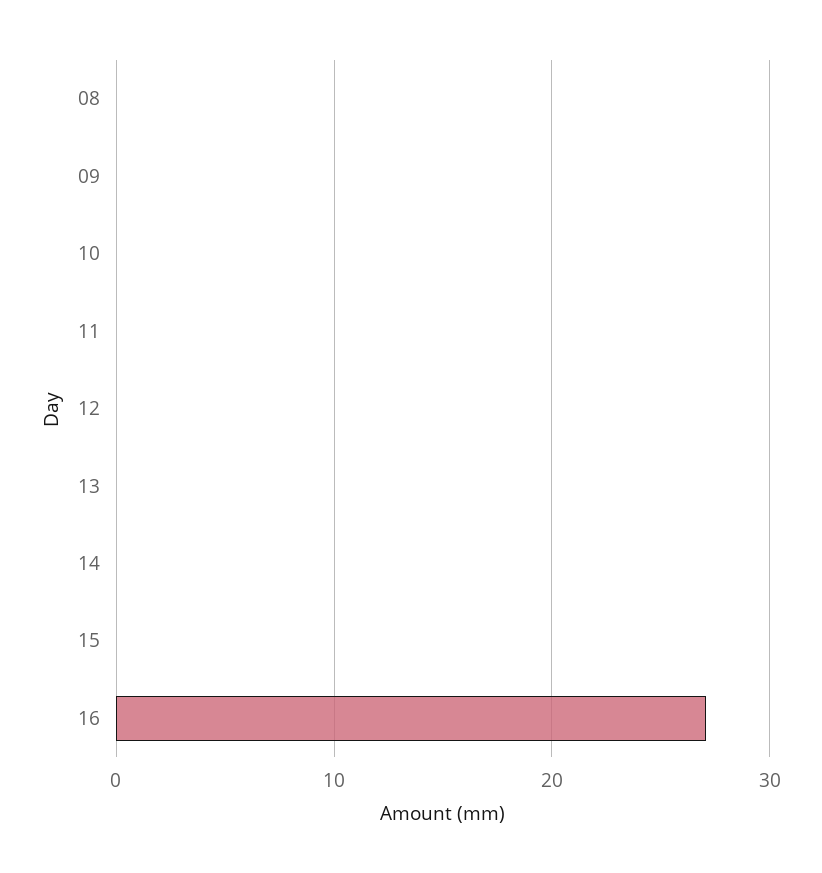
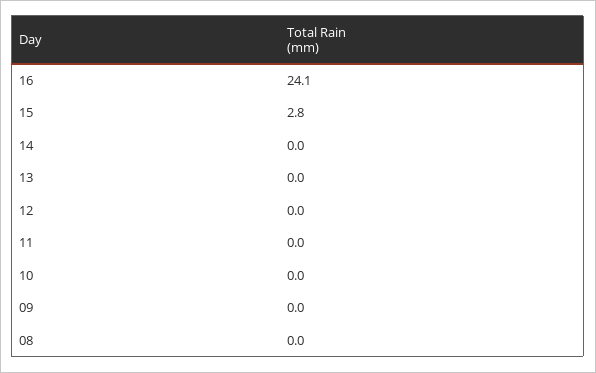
15: 0 -> 2.8
16: 27 -> 24.1

